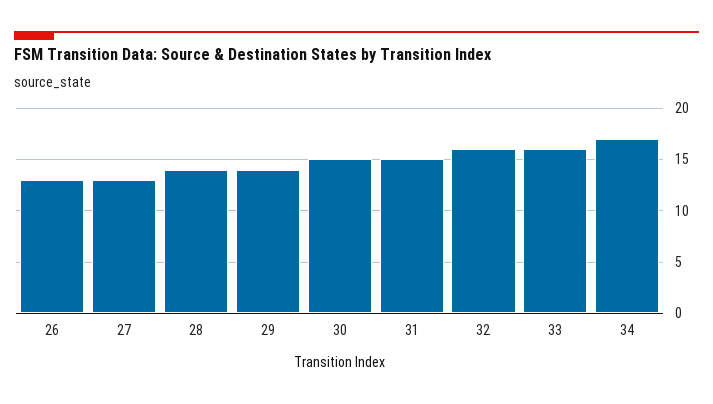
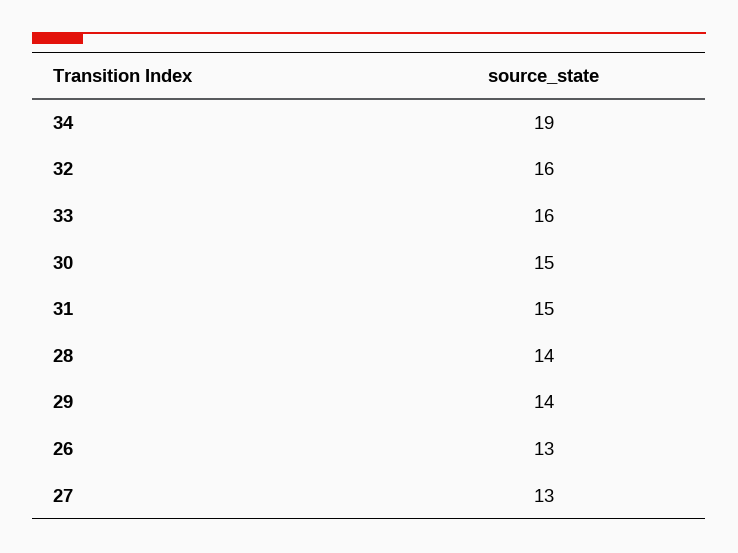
34: 17 -> 19

